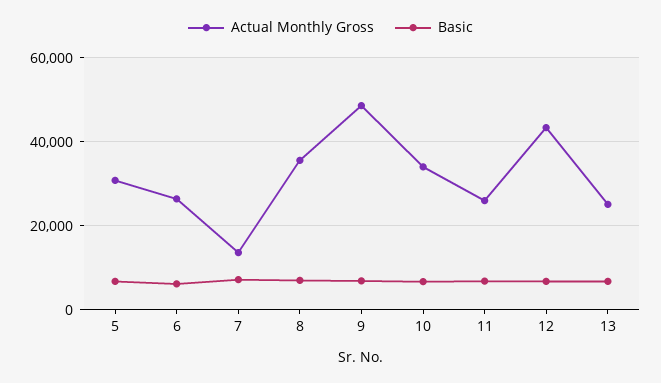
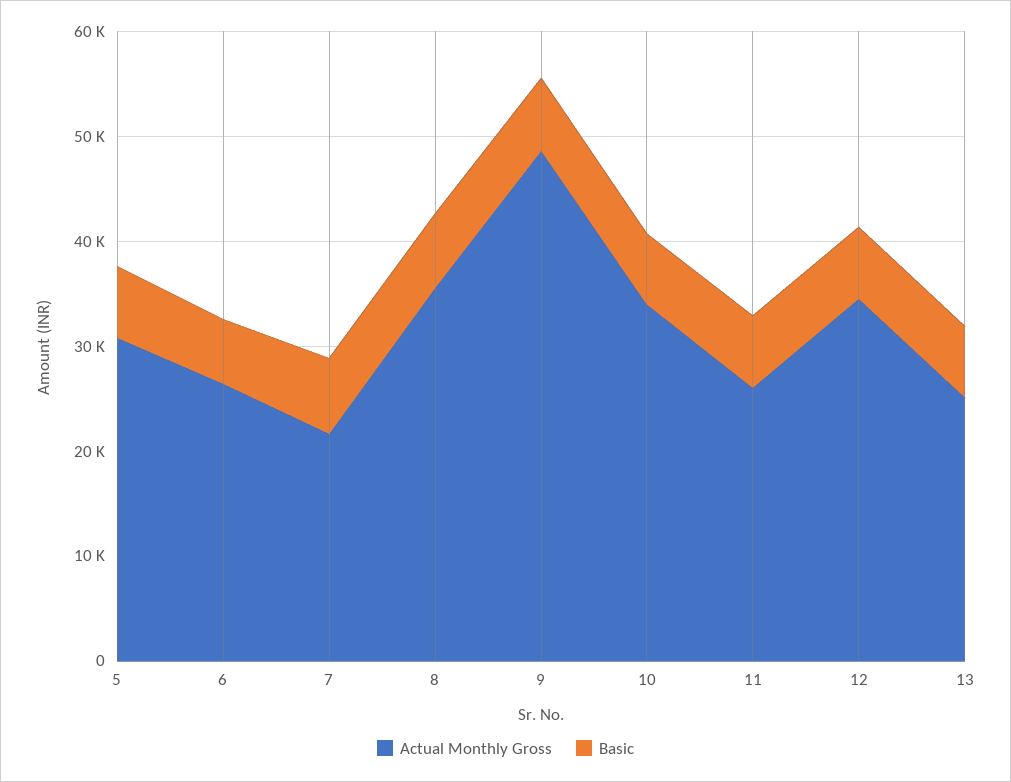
Actual Monthly Gross, 7: 14000 -> 22000
Actual Monthly Gross, 12: 44000 -> 34000

